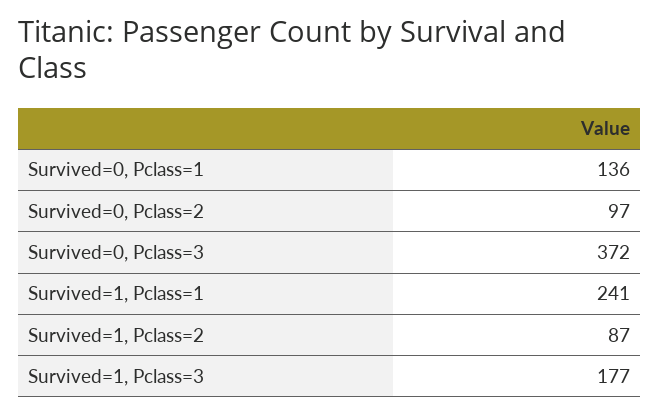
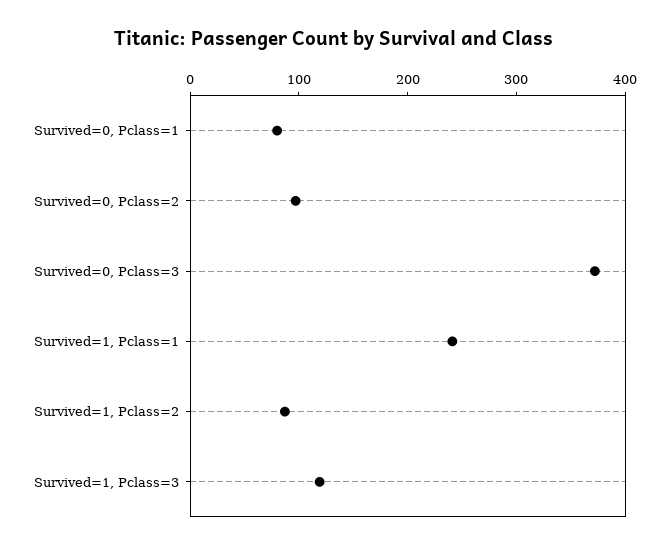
Survived=0, Pclass=1: 136 -> 80
Survived=1, Pclass=3: 177 -> 120

